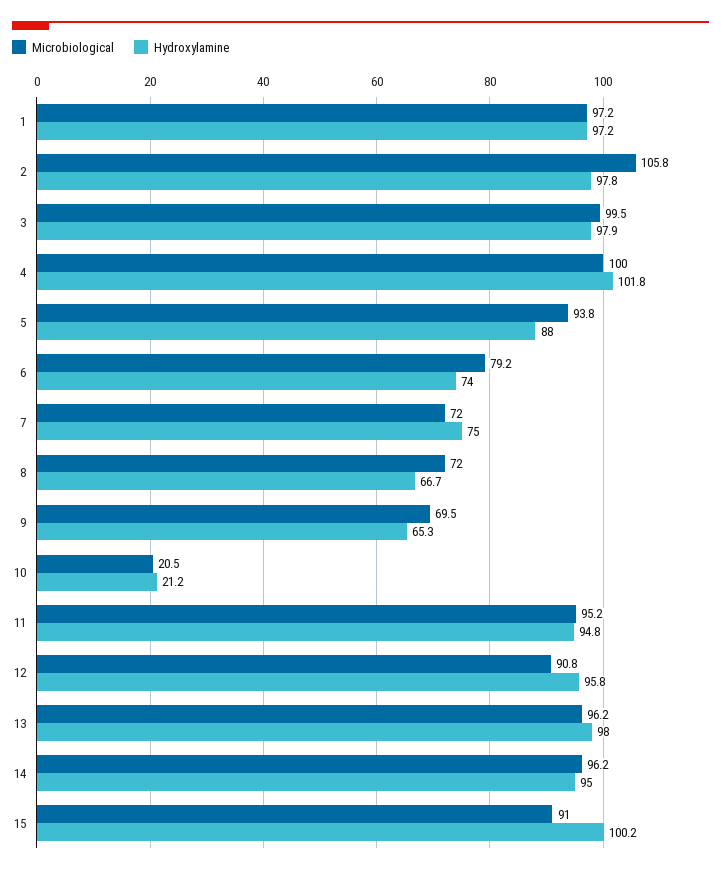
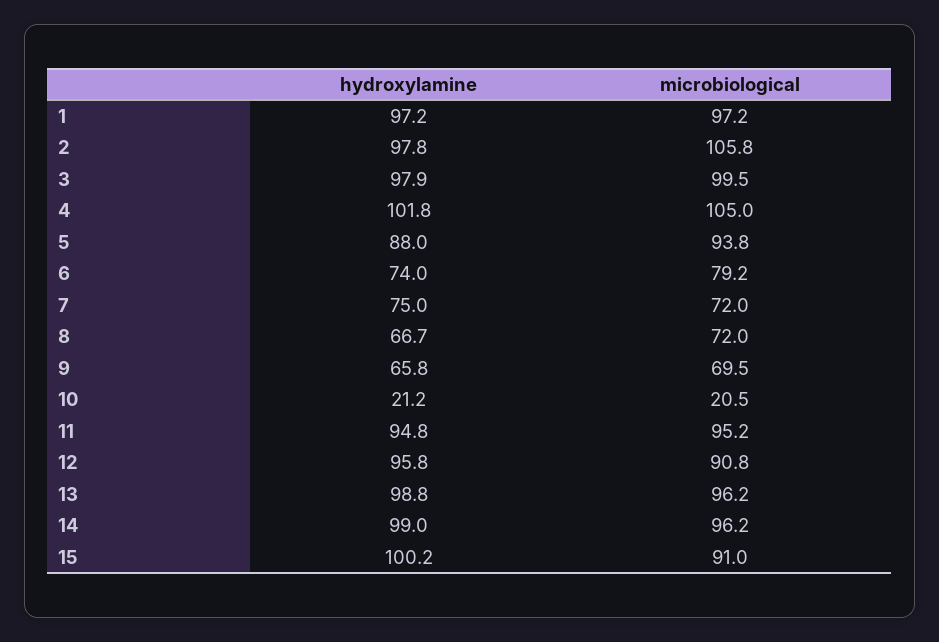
Microbiological, 4: 100 -> 105
Hydroxylamine, 9: 65.3 -> 65.8
Hydroxylamine, 13: 98 -> 98.8
Hydroxylamine, 14: 95 -> 99

